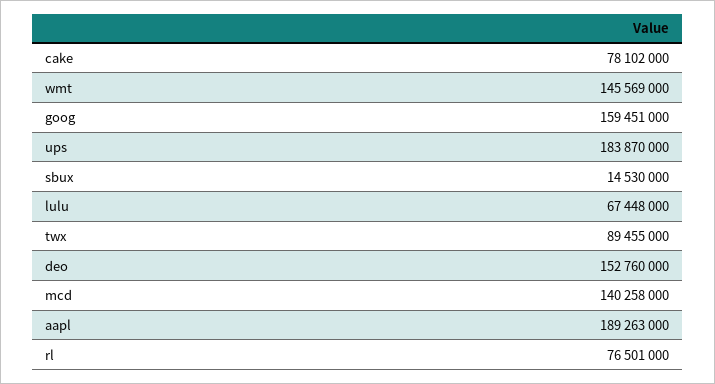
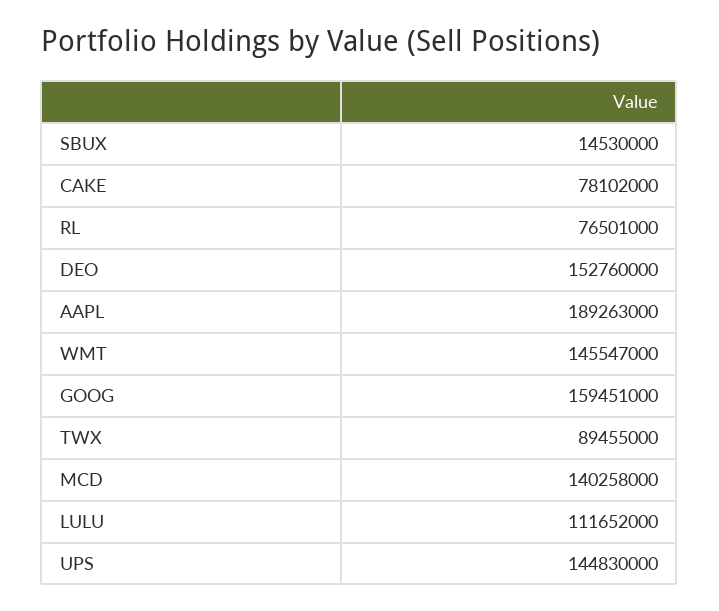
wmt: 145569000 -> 145547000
ups: 183870000 -> 144830000
lulu: 67448000 -> 111652000

